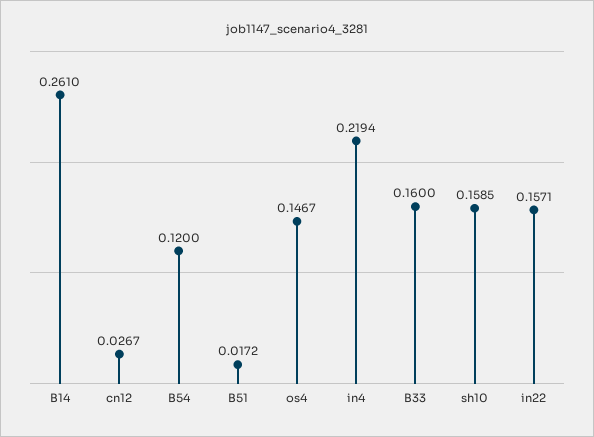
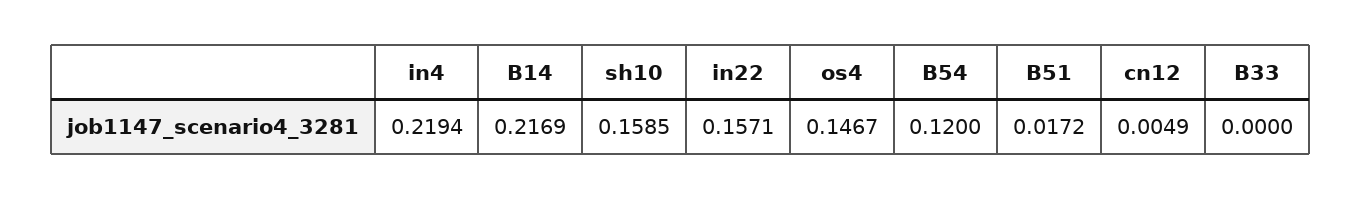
B14: 0.261 -> 0.2169
cn12: 0.0267 -> 0.0049
B33: 0.16 -> 0

